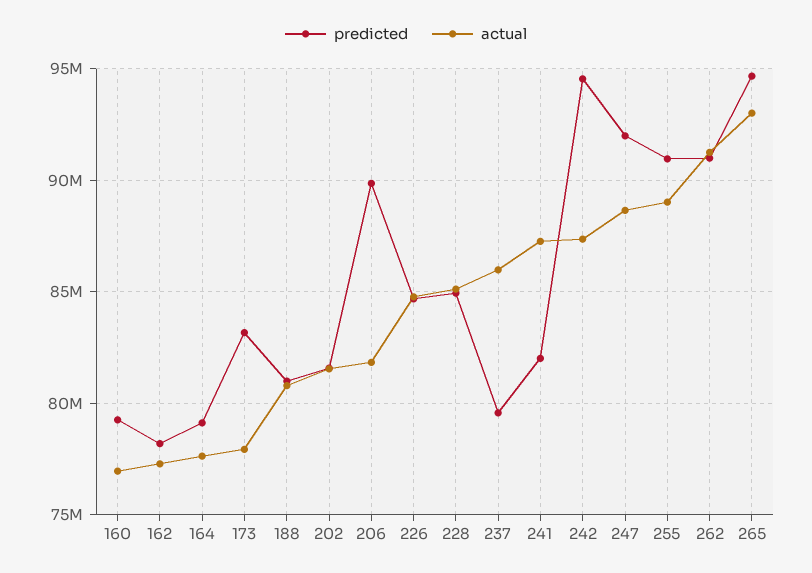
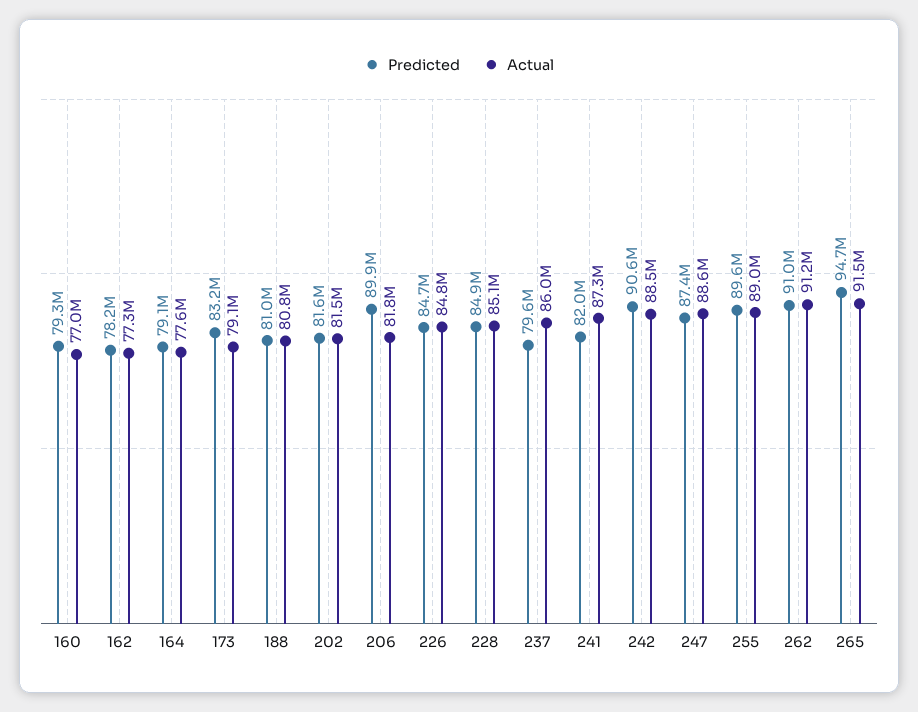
actual, 173: 78000000 -> 79100000
predicted, 242: 94500000 -> 90600000
actual, 242: 87500000 -> 88500000
predicted, 247: 92000000 -> 87400000
predicted, 255: 91000000 -> 89600000
actual, 265: 93000000 -> 91500000

